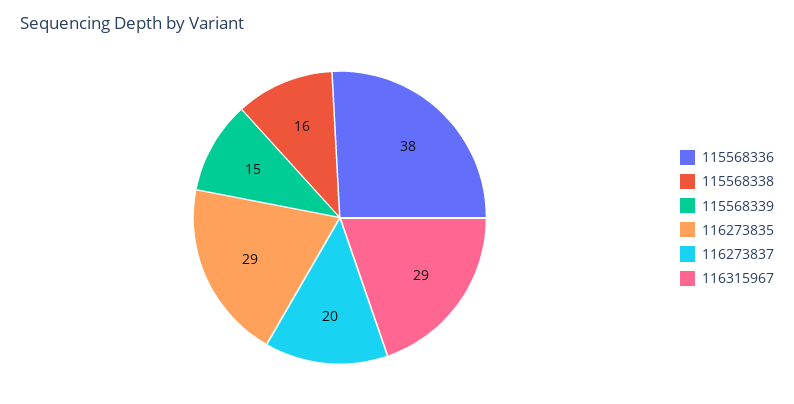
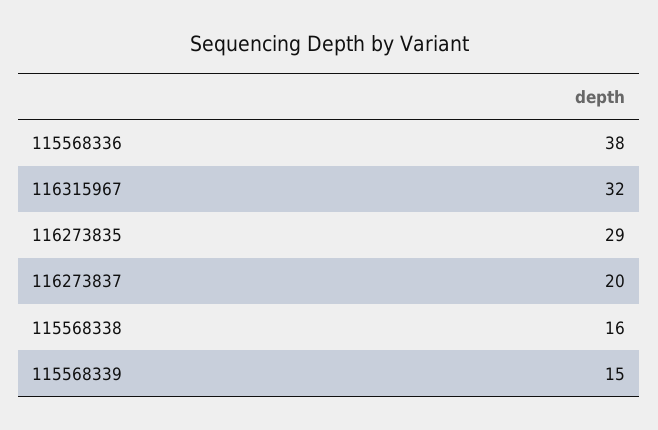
116315967: 29 -> 32

